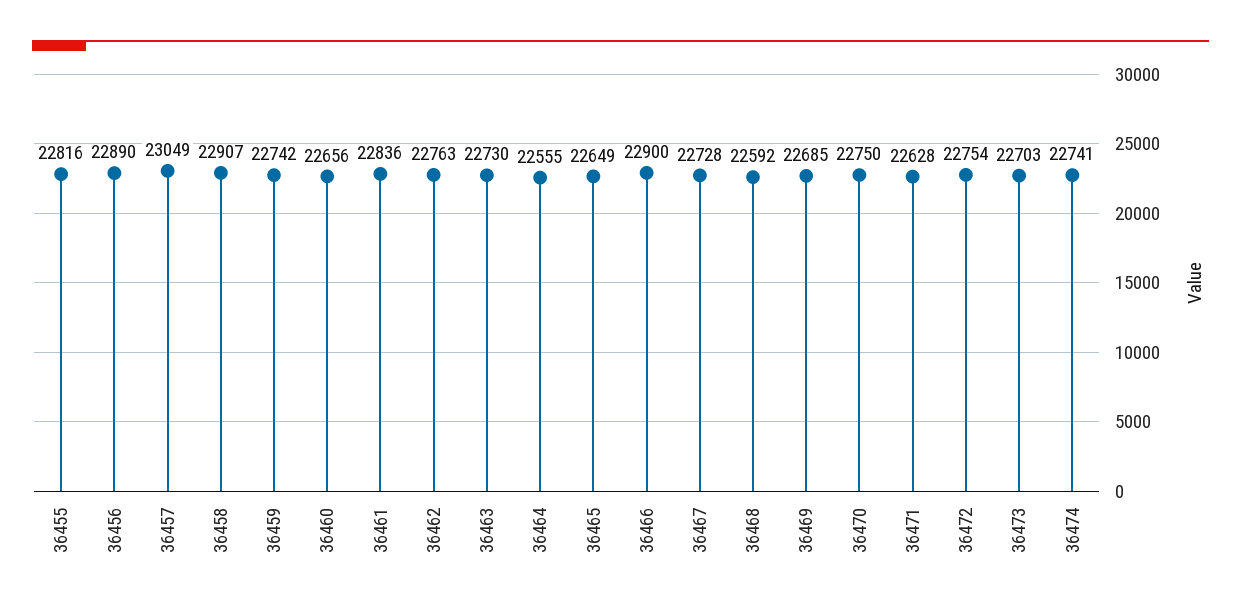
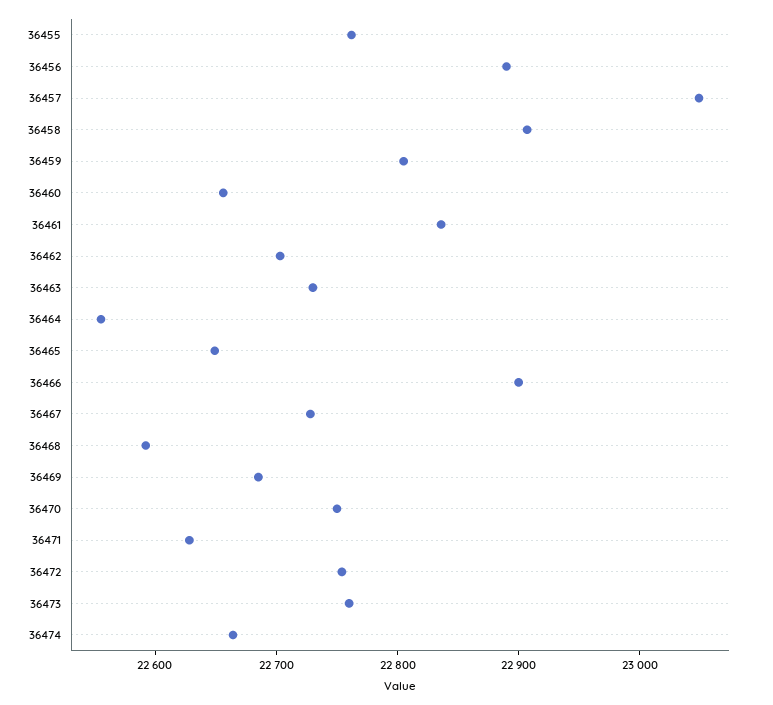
36455: 22816 -> 22760
36459: 22742 -> 22800
36462: 22763 -> 22700
36473: 22703 -> 22760
36474: 22741 -> 22660

